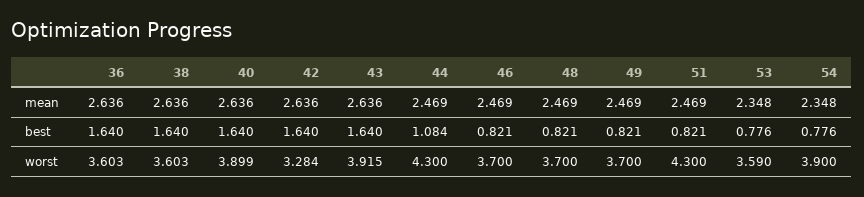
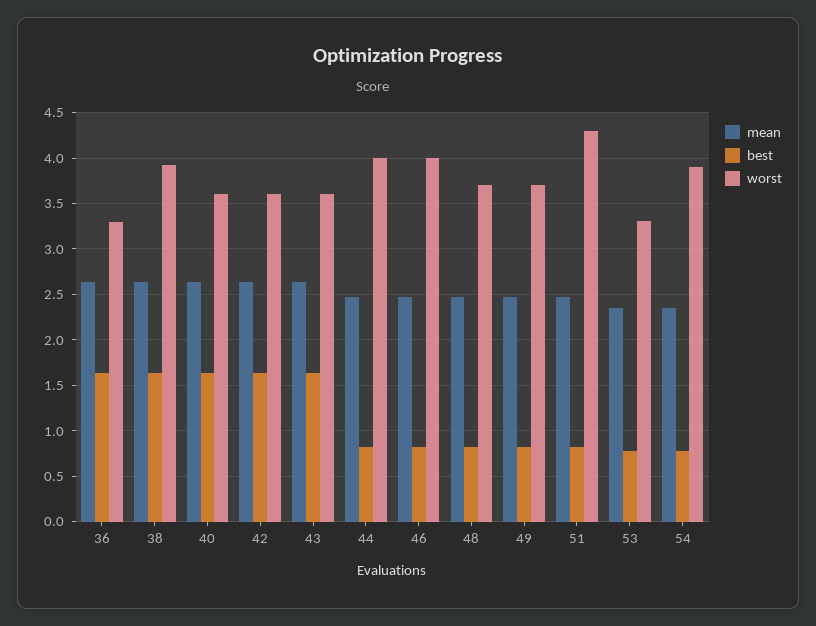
best, 44: 1.084 -> 0.8
worst, 36: 3.603 -> 3.3
worst, 38: 3.603 -> 3.9
worst, 40: 3.899 -> 3.6
worst, 42: 3.284 -> 3.6
worst, 43: 3.915 -> 3.6
worst, 44: 4.3 -> 4
worst, 46: 3.7 -> 4
worst, 53: 3.59 -> 3.3

